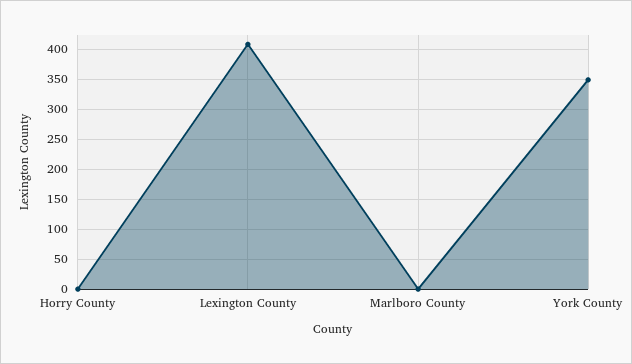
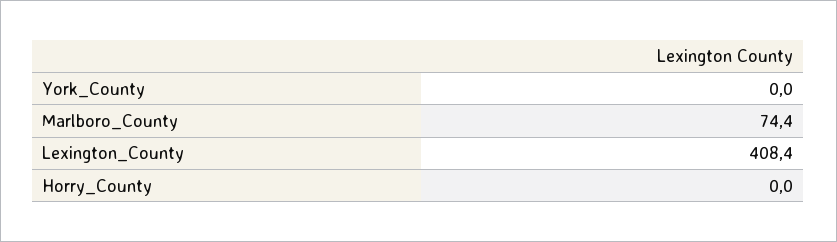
Marlboro County: 0 -> 74.4
York County: 350 -> 0

